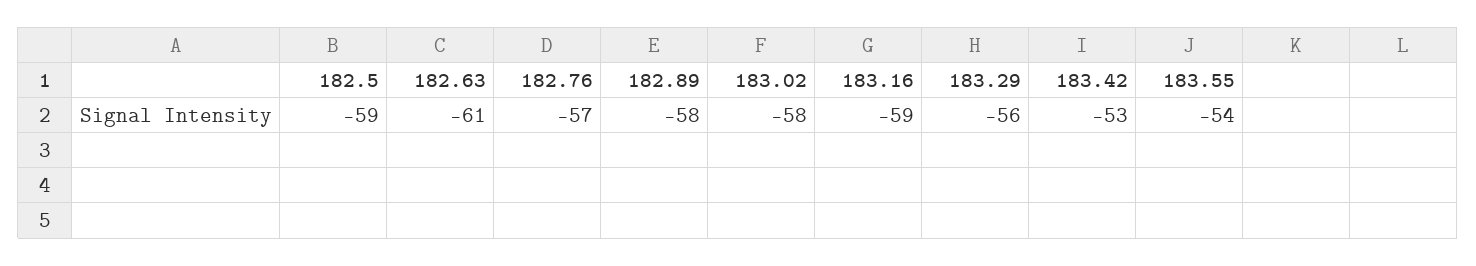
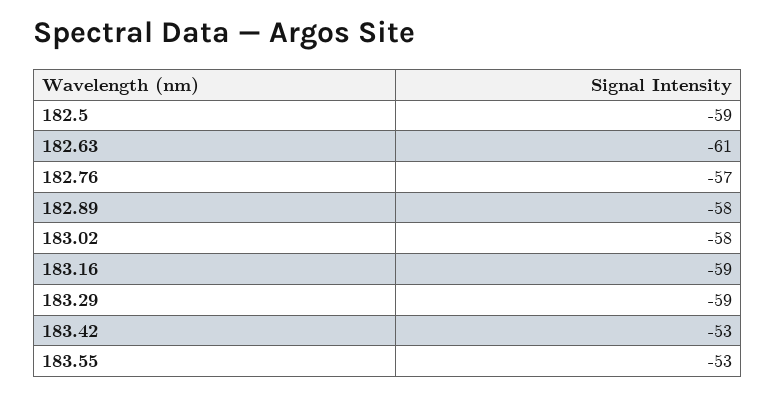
183.29: -56 -> -59
183.55: -54 -> -53

